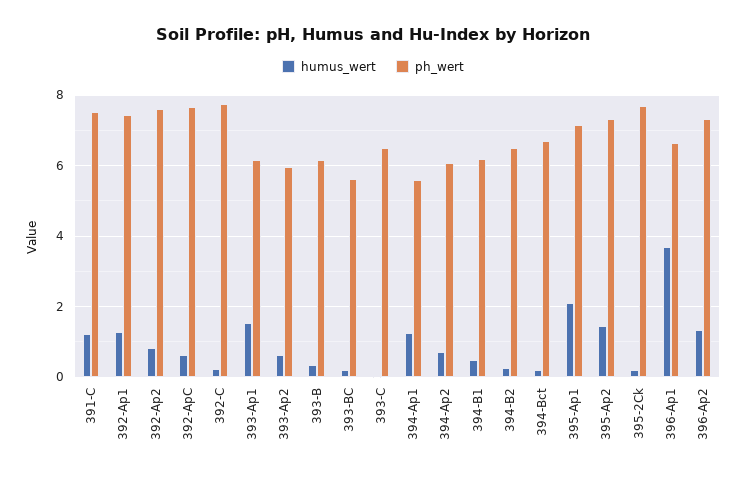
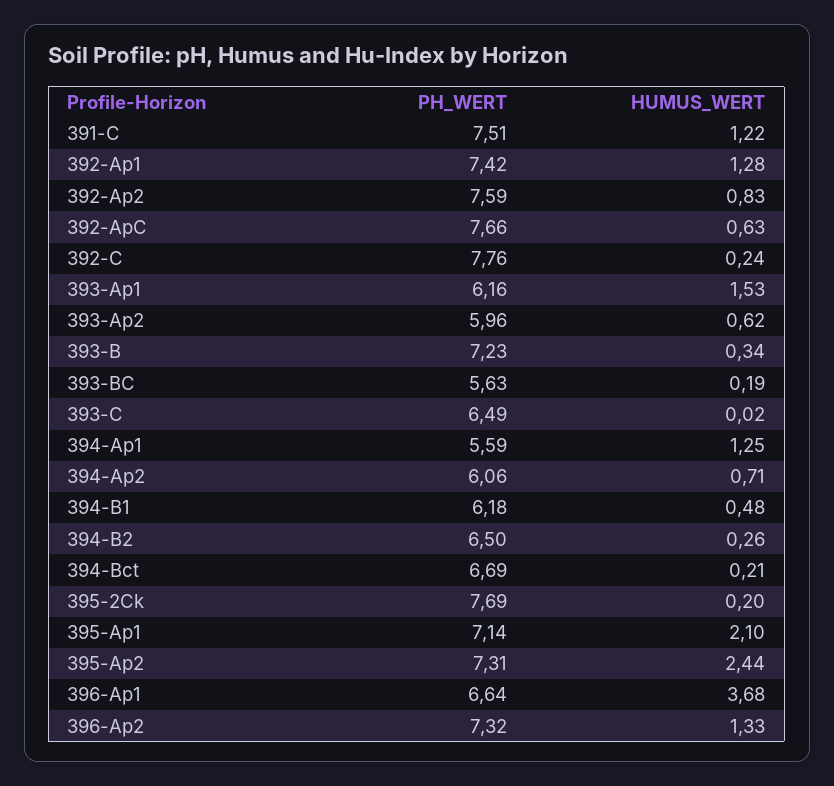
ph_wert, 393-B: 6.2 -> 7.23
humus_wert, 395-Ap2: 1.4 -> 2.44

